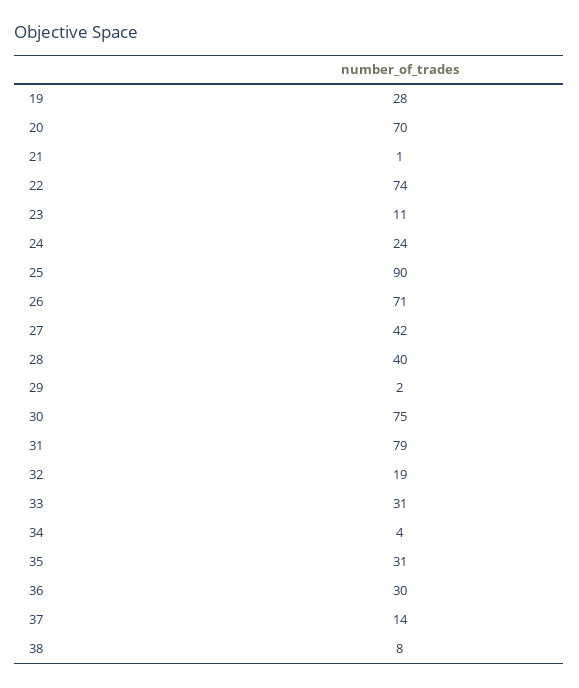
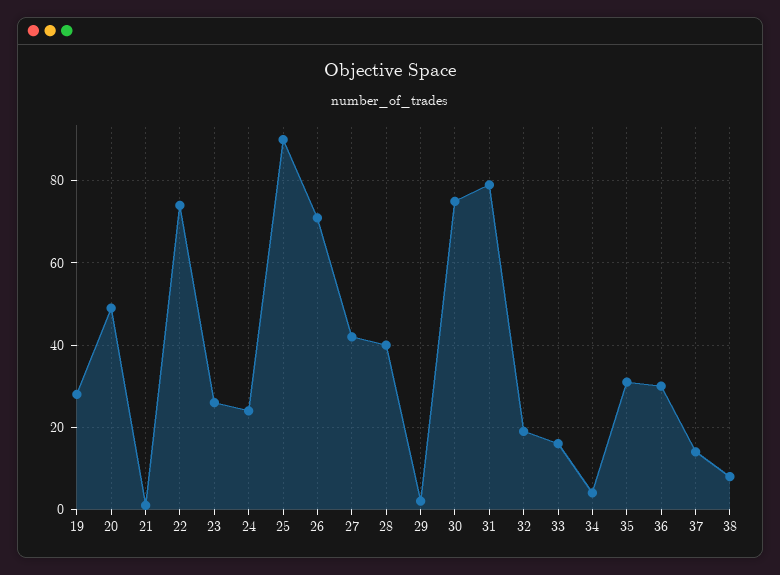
20: 70 -> 50
23: 11 -> 25
33: 31 -> 15

